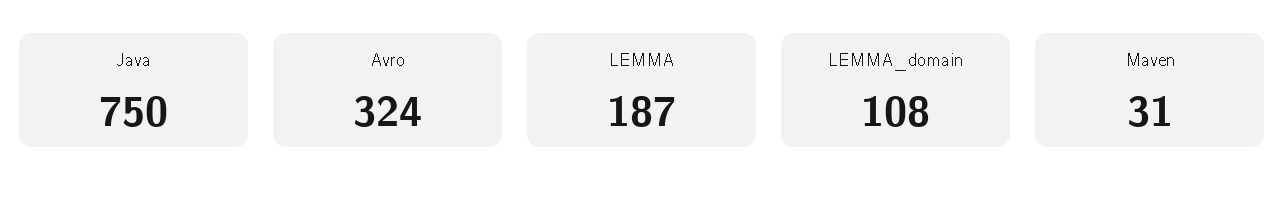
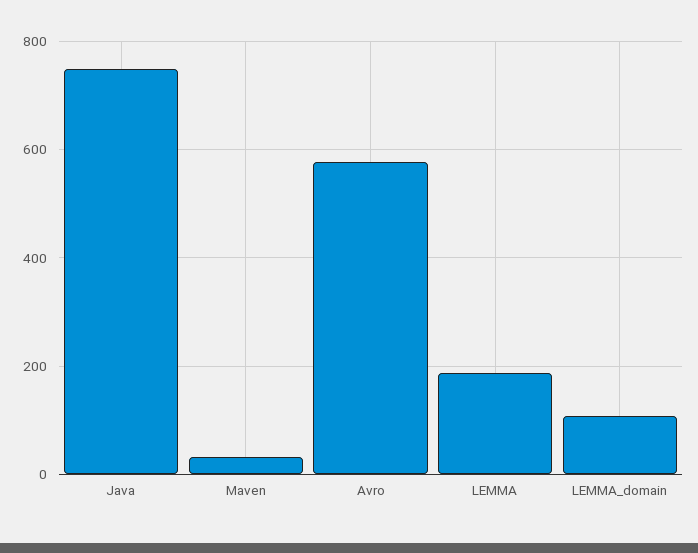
Avro: 324 -> 580

